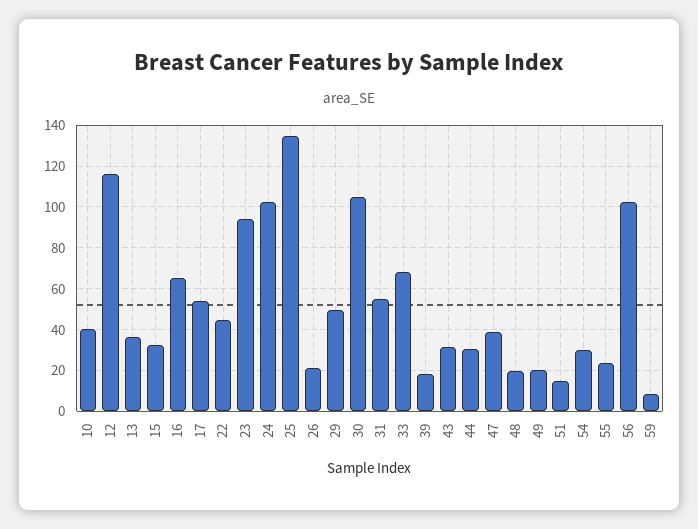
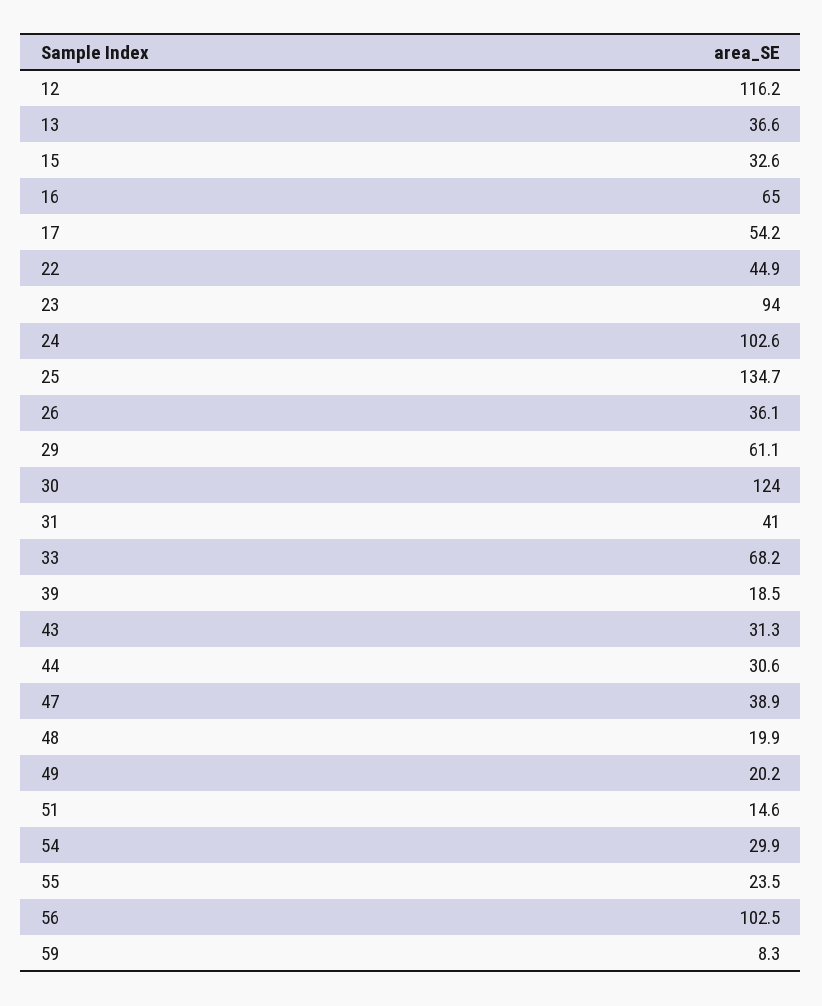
10: 40 -> none
26: 20 -> 36.1
29: 50 -> 61.1
30: 105 -> 124
31: 55 -> 41

